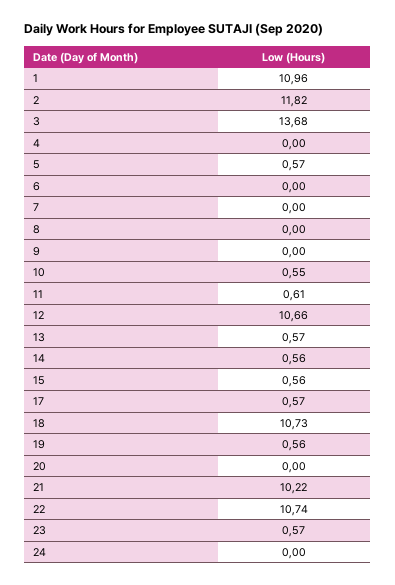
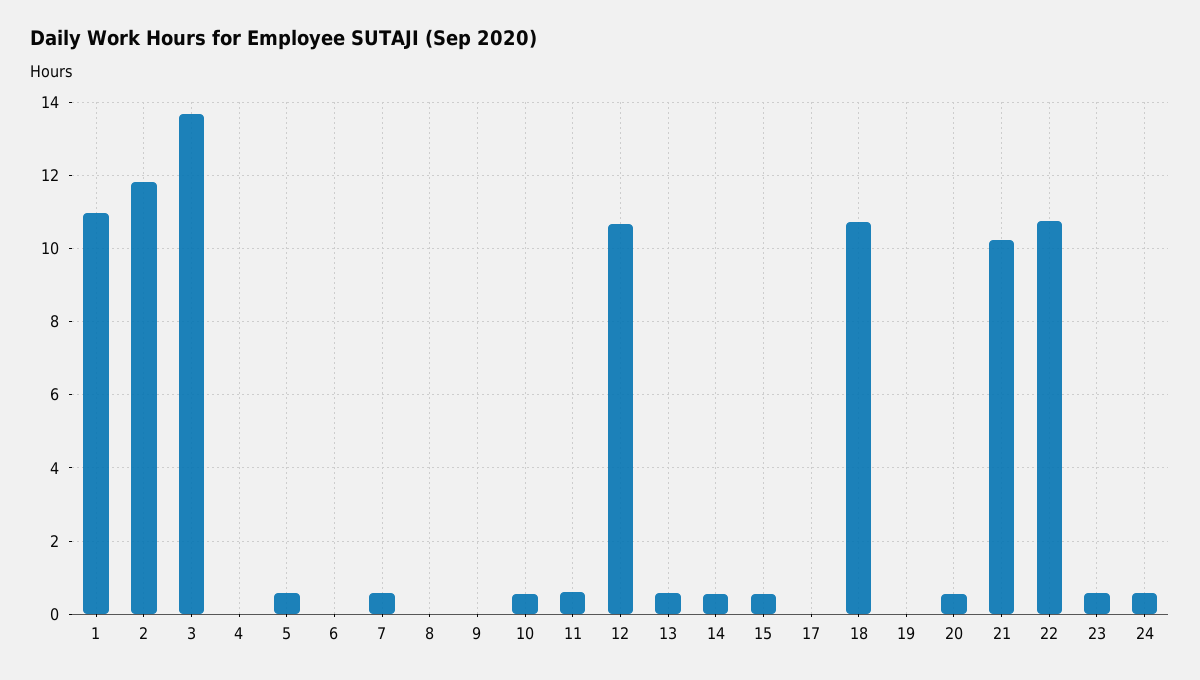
7: 0 -> 0.6
17: 0.57 -> 0
19: 0.56 -> 0
20: 0 -> 0.6
24: 0 -> 0.6

